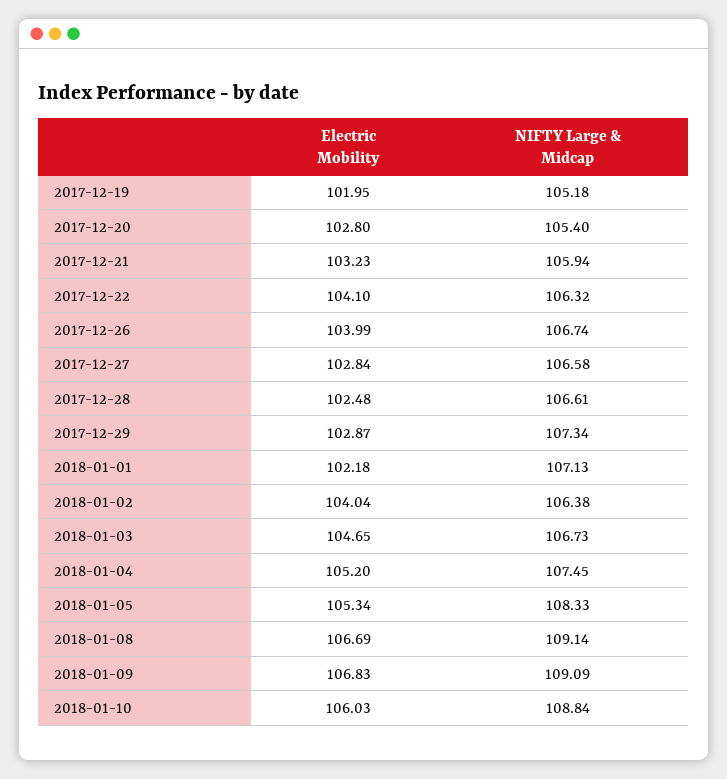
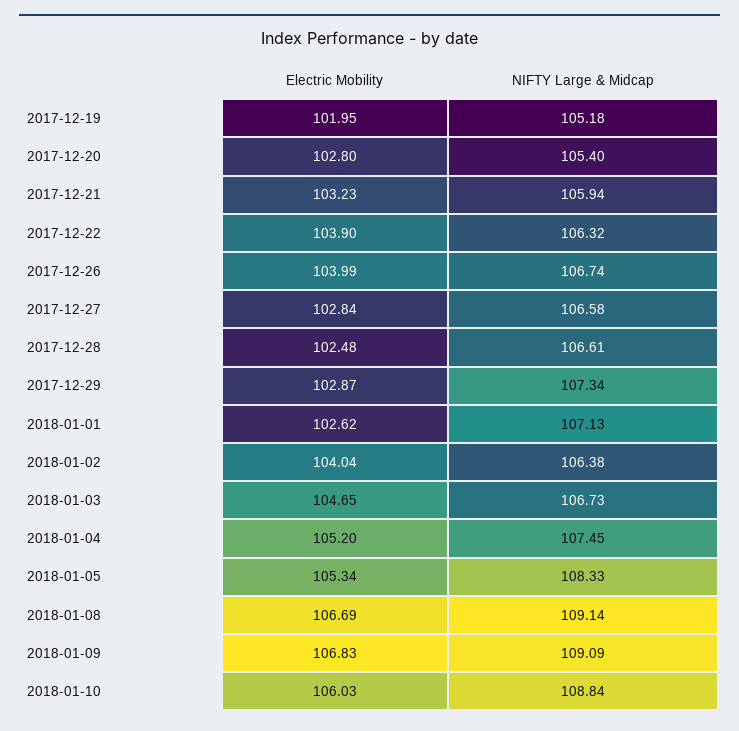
Electric Mobility, 2017-12-22: 104.1 -> 103.9
Electric Mobility, 2018-01-01: 102.18 -> 102.62

